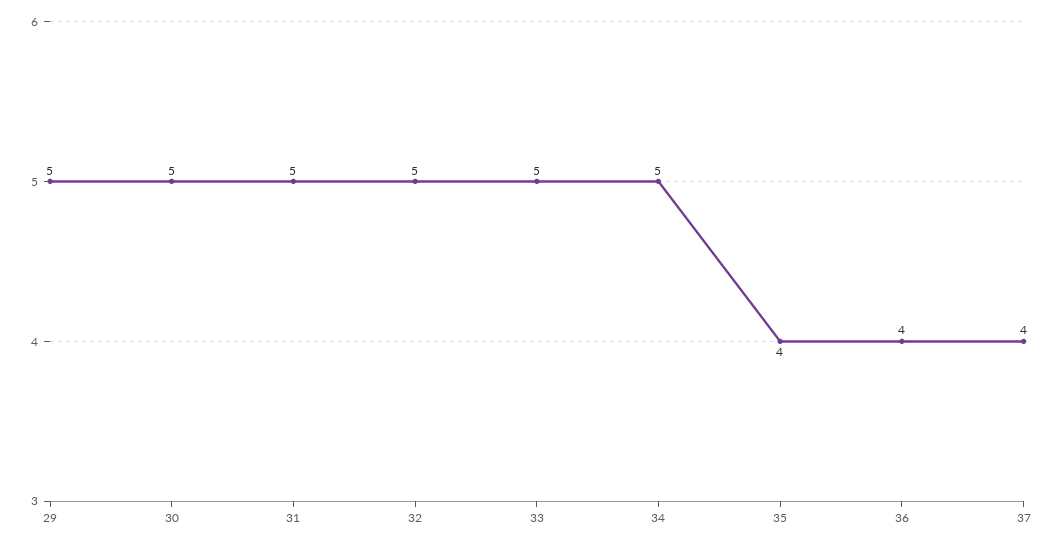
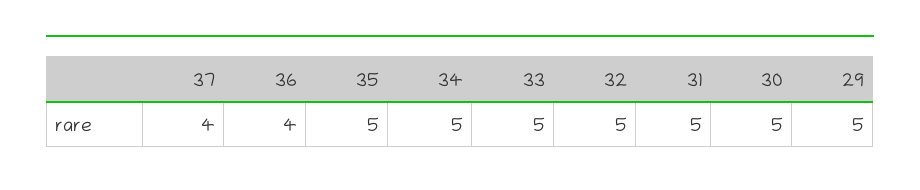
35: 4 -> 5

